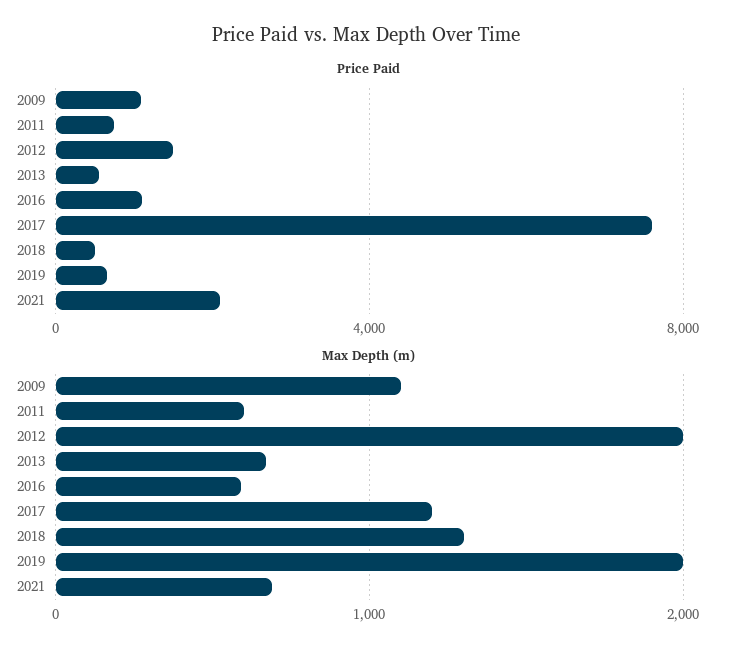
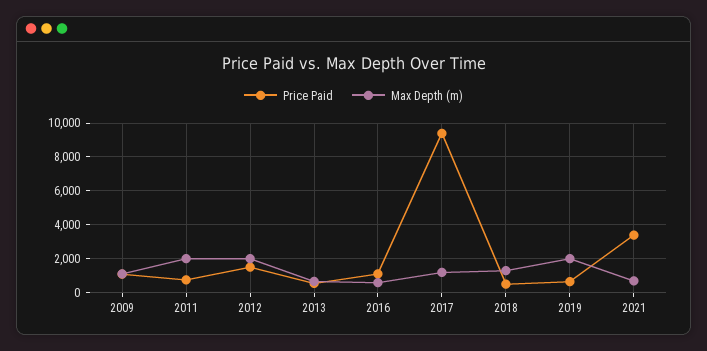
Price Paid, 2017: 7500 -> 9500
Price Paid, 2021: 2000 -> 3500
Max Depth (m), 2011: 600 -> 2000

